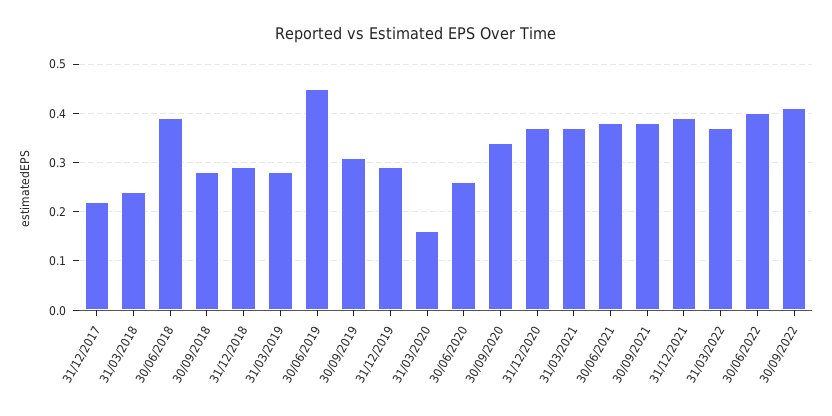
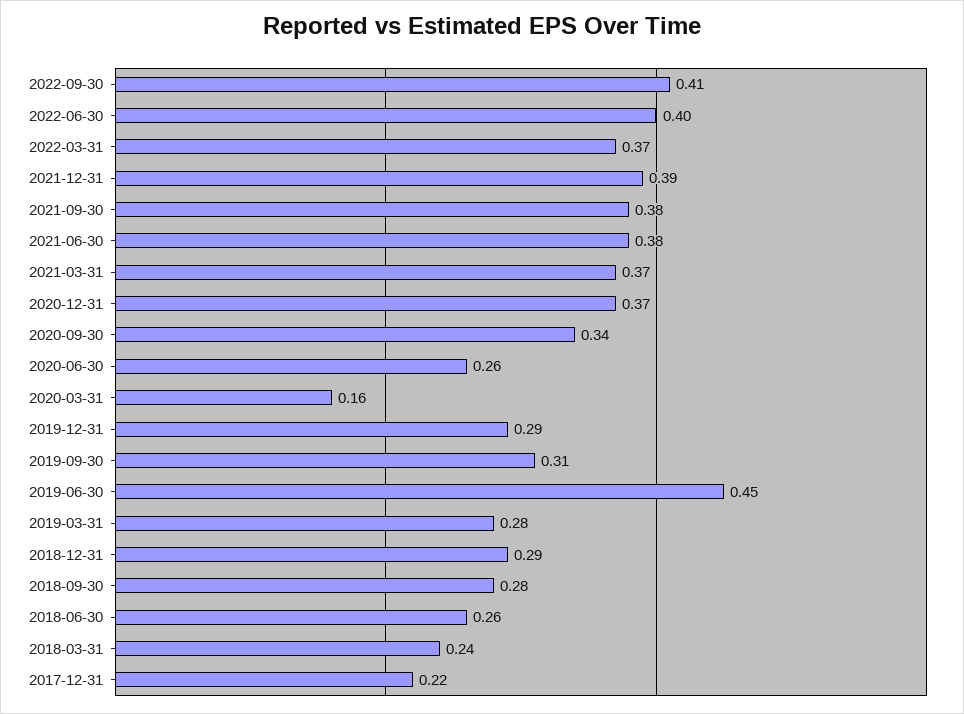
30/06/2018: 0.4 -> 0.26

